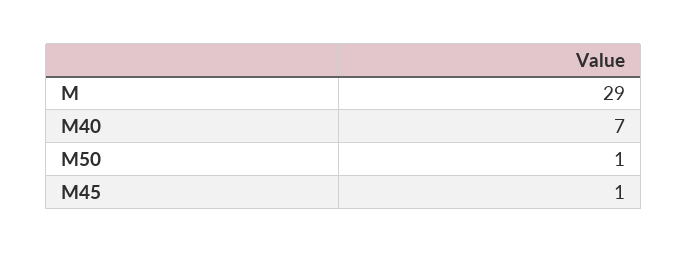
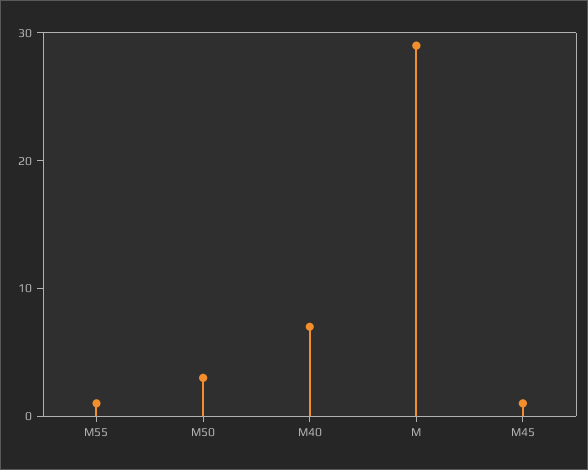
M50: 1 -> 3
M55: none -> 1

